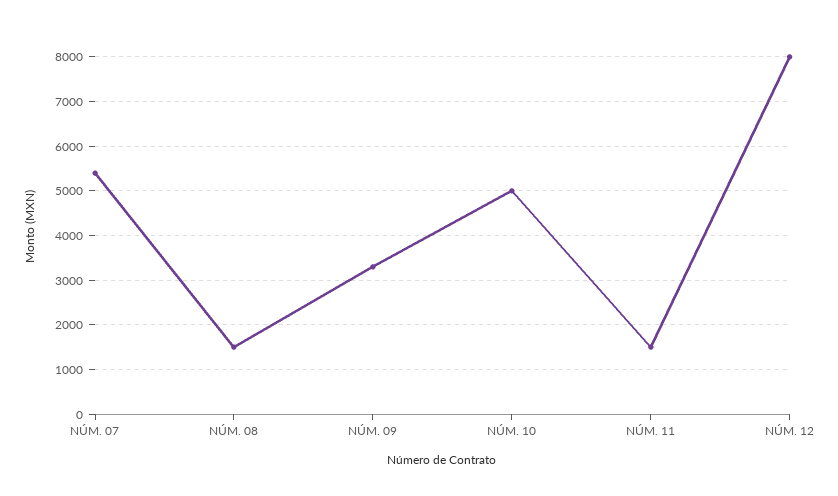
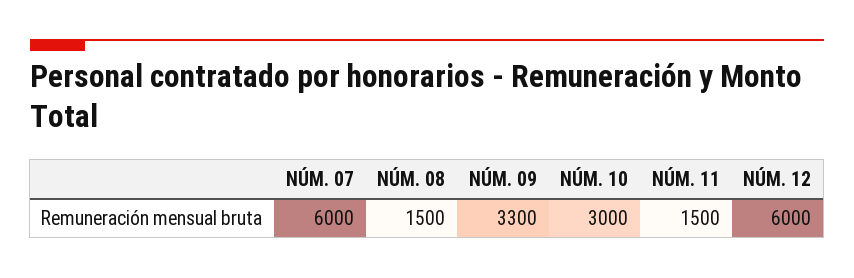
NÚM. 07: 5400 -> 6000
NÚM. 10: 5000 -> 3000
NÚM. 12: 8000 -> 6000

